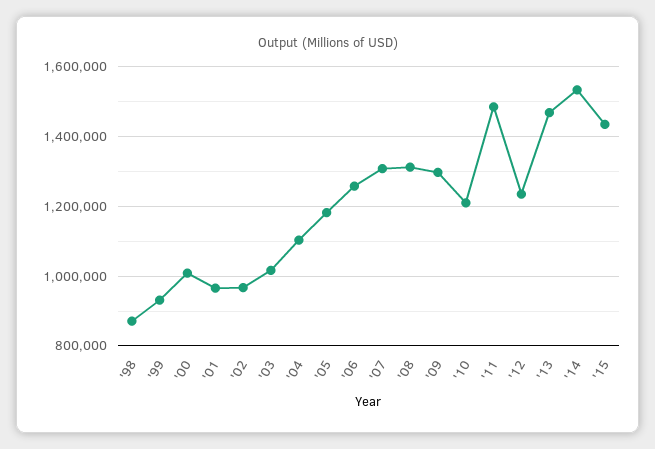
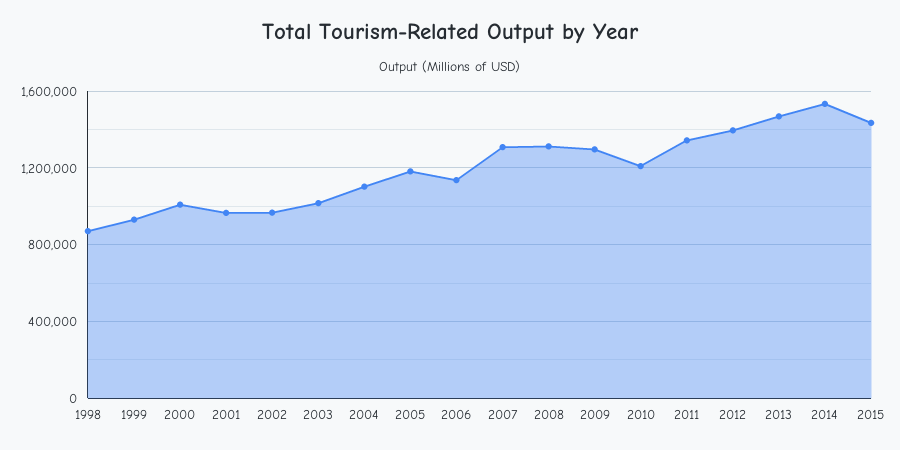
'06: 1260000 -> 1150000
'11: 1480000 -> 1350000
'12: 1240000 -> 1400000

